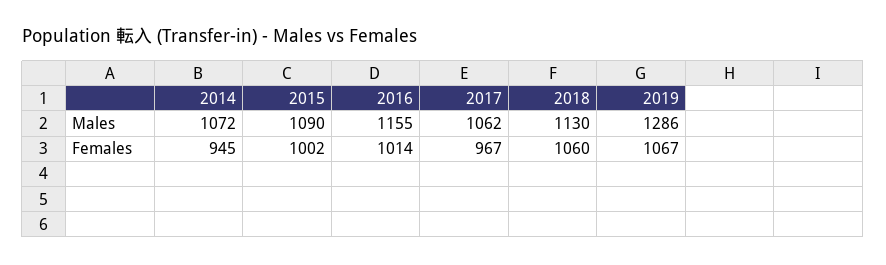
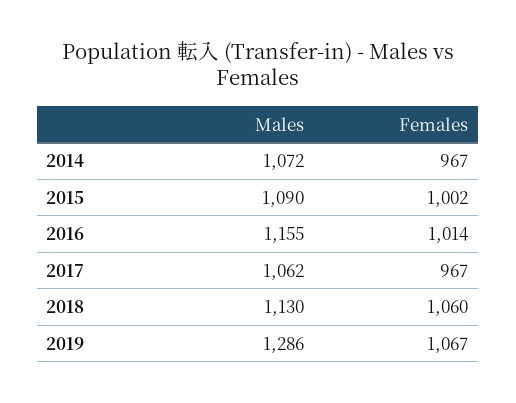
2014, Females: 945 -> 967

